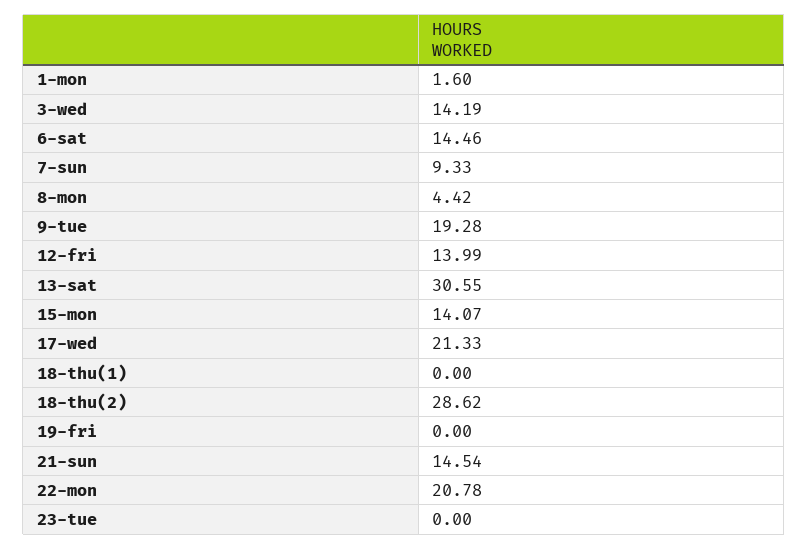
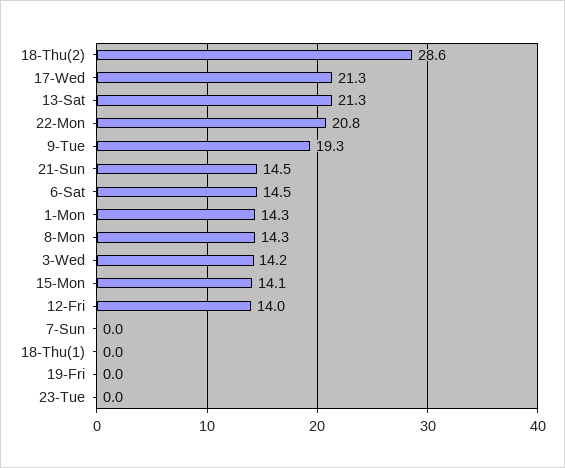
1-mon: 1.6 -> 14.3
7-sun: 9.33 -> 0
8-mon: 4.42 -> 14.3
13-sat: 30.55 -> 21.3

